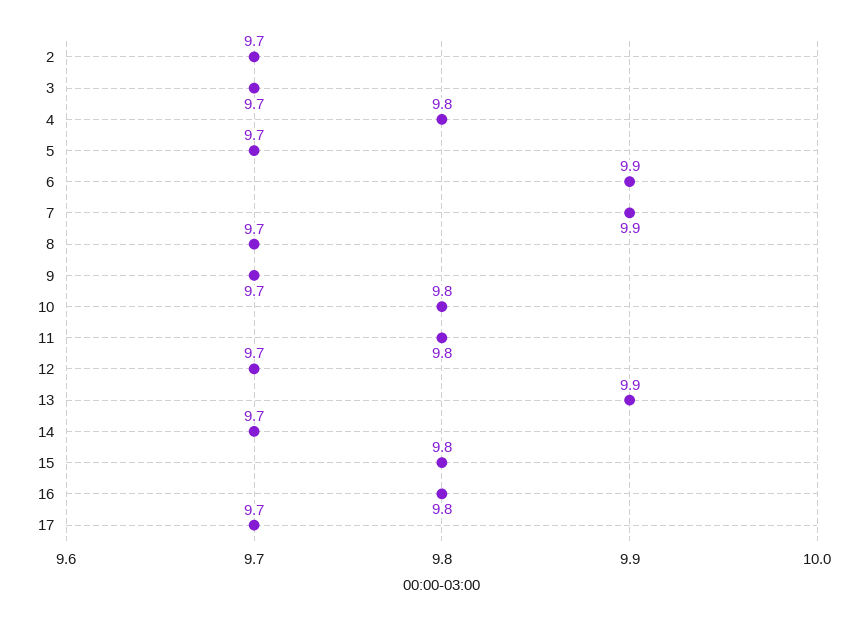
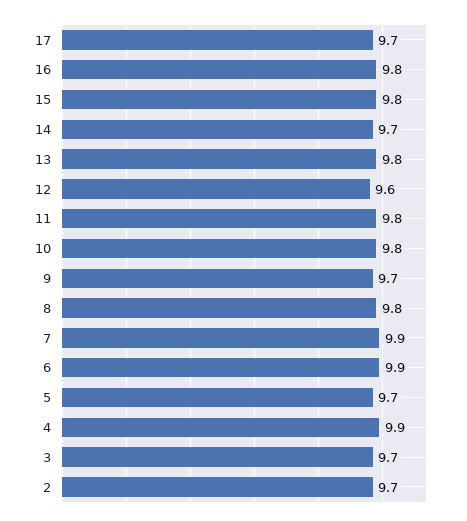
4: 9.8 -> 9.9
8: 9.7 -> 9.8
12: 9.7 -> 9.6
13: 9.9 -> 9.8

